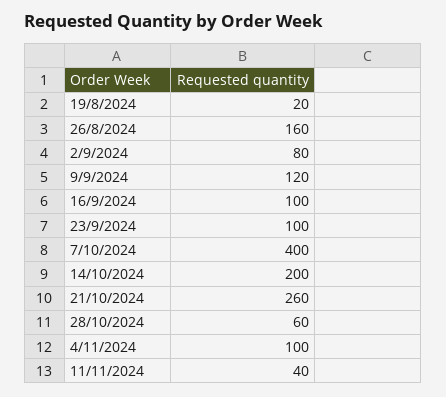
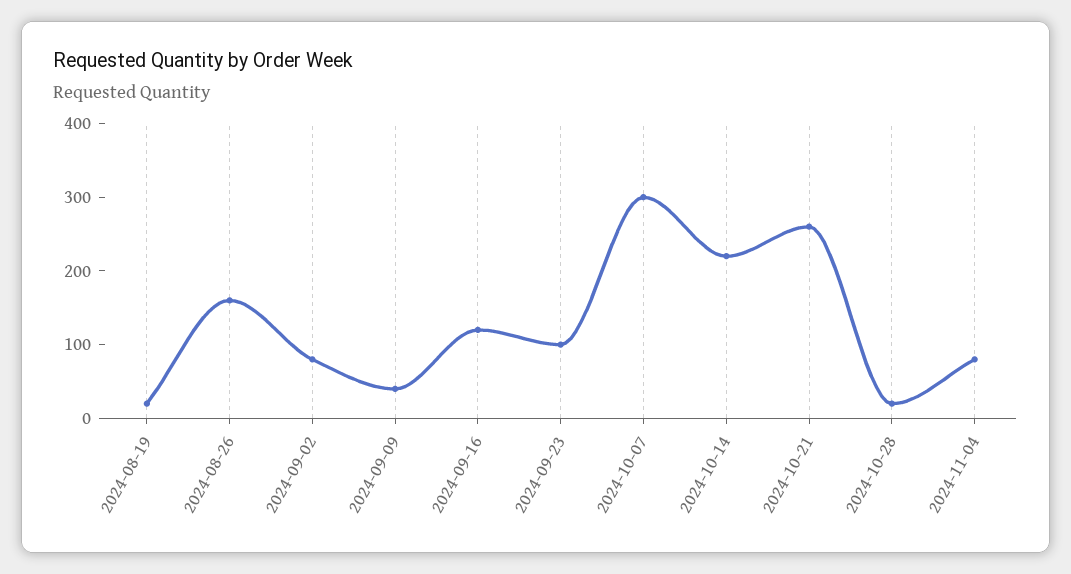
9/9/2024: 120 -> 40
16/9/2024: 100 -> 120
7/10/2024: 400 -> 300
14/10/2024: 200 -> 220
28/10/2024: 60 -> 20
4/11/2024: 100 -> 80
11/11/2024: 40 -> none

